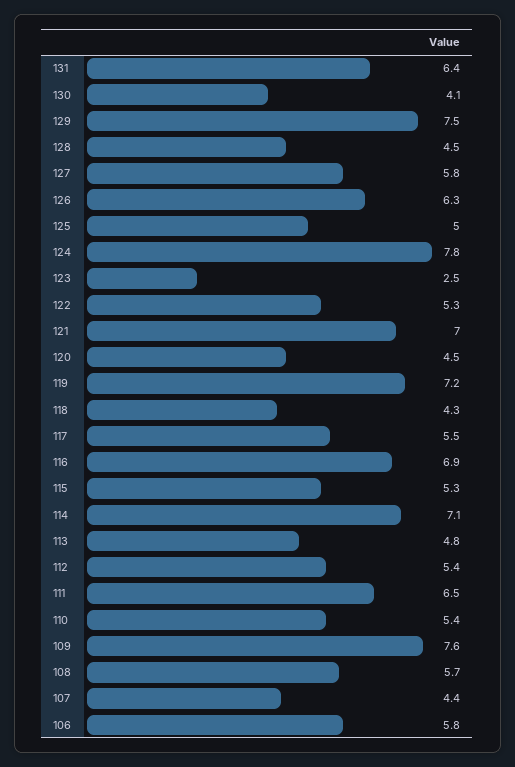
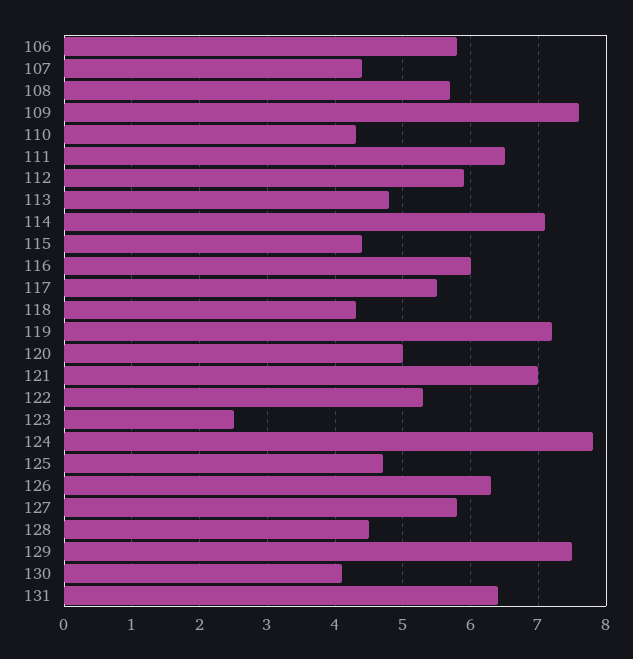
125: 5 -> 4.7
120: 4.5 -> 5
116: 6.9 -> 6
115: 5.3 -> 4.4
112: 5.4 -> 5.9
110: 5.4 -> 4.3

